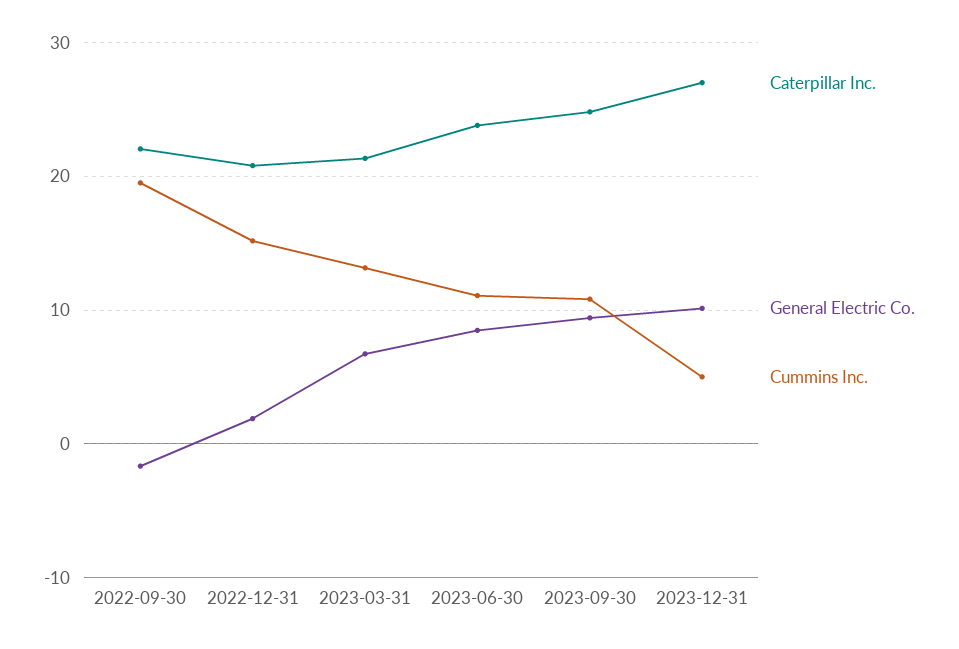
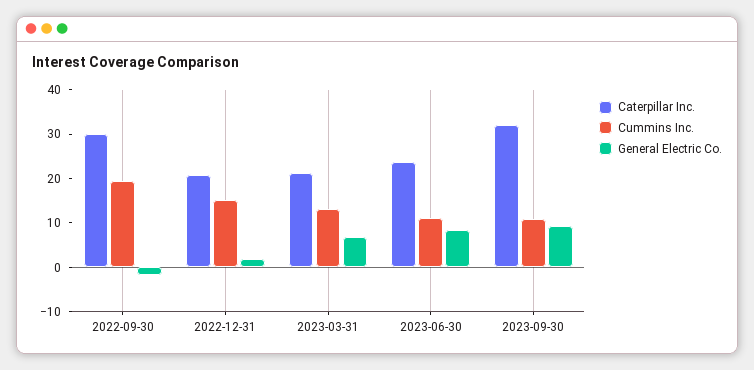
Caterpillar Inc., 2022-09-30: 22 -> 30
Caterpillar Inc., 2023-09-30: 25 -> 32
Caterpillar Inc., 2023-12-31: 27 -> none
General Electric Co., 2023-12-31: 10 -> none
Cummins Inc., 2023-12-31: 5 -> none

